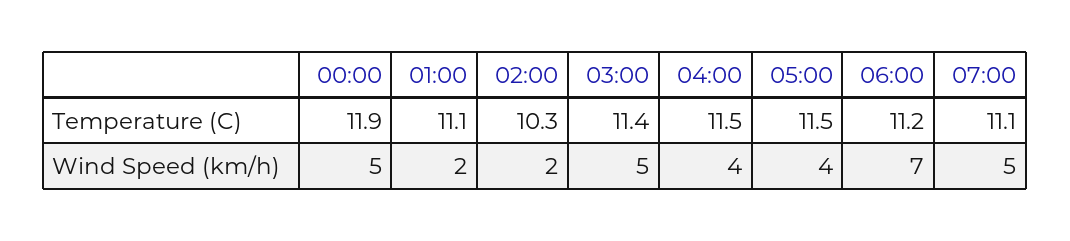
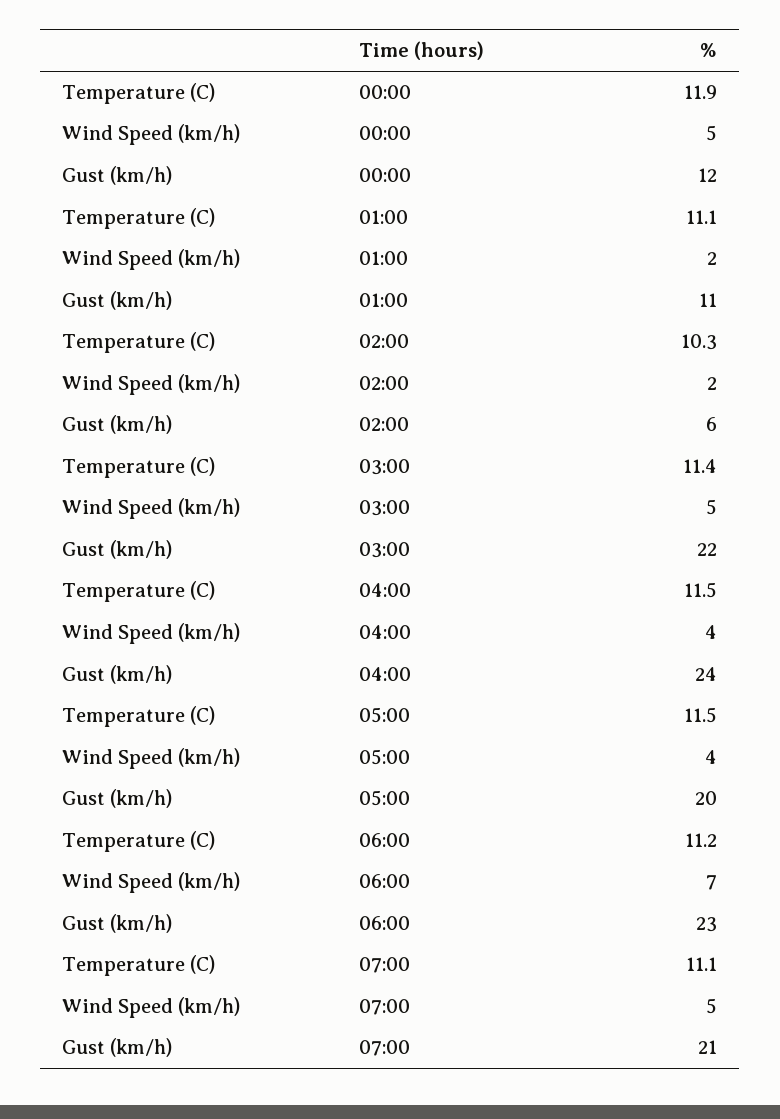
00:00, Gust (km/h): none -> 12
01:00, Gust (km/h): none -> 11
02:00, Gust (km/h): none -> 6
03:00, Gust (km/h): none -> 22
04:00, Gust (km/h): none -> 24
05:00, Gust (km/h): none -> 20
06:00, Gust (km/h): none -> 23
07:00, Gust (km/h): none -> 21

